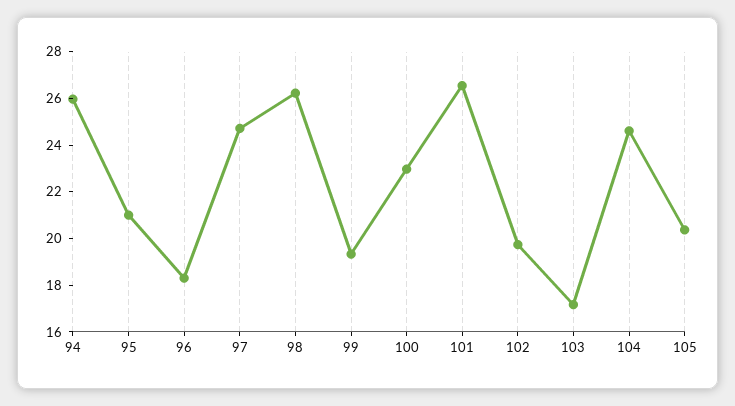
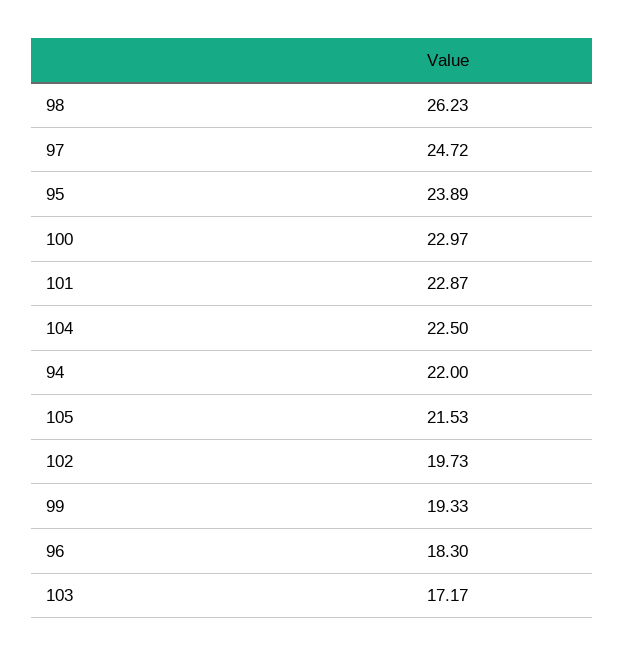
94: 26 -> 22
95: 21 -> 23.89
101: 26.5 -> 22.87
104: 24.5 -> 22.5
105: 20.5 -> 21.53

